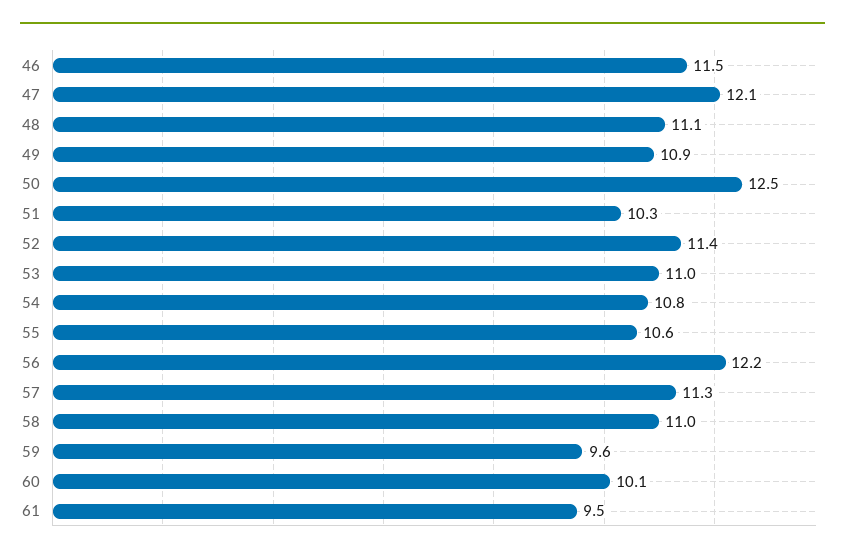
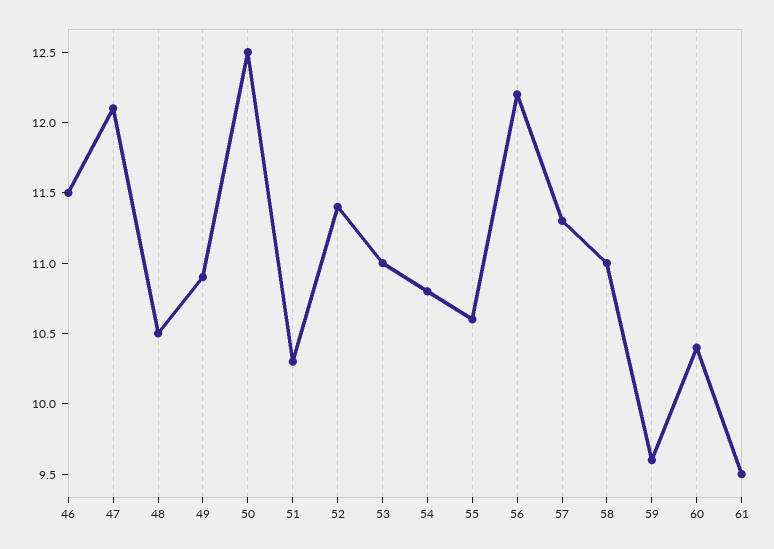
48: 11.1 -> 10.5
60: 10.1 -> 10.4

